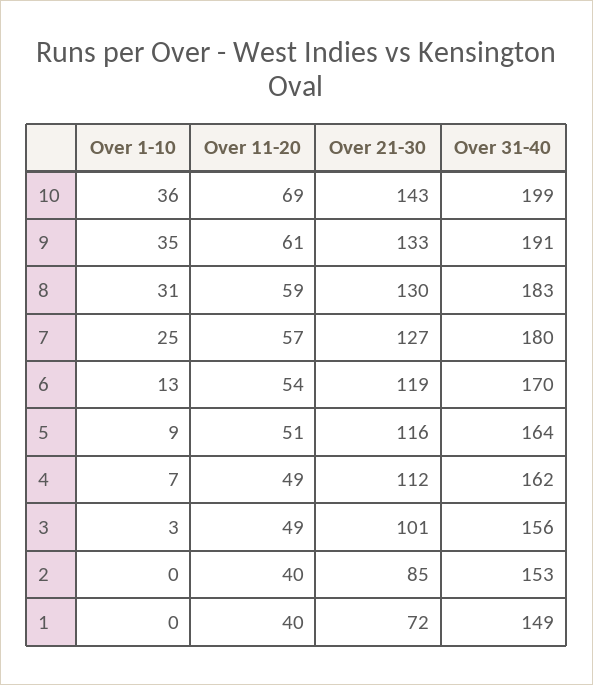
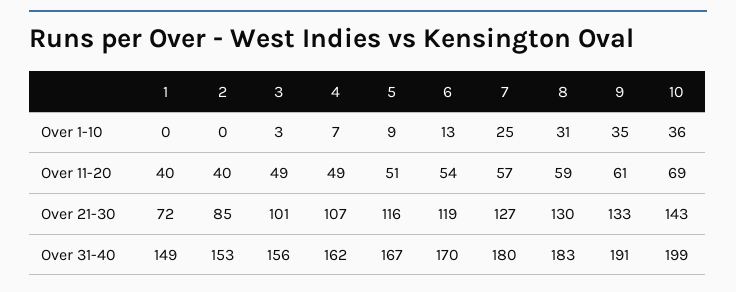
Over 31-40, 5: 164 -> 167
Over 21-30, 4: 112 -> 107

